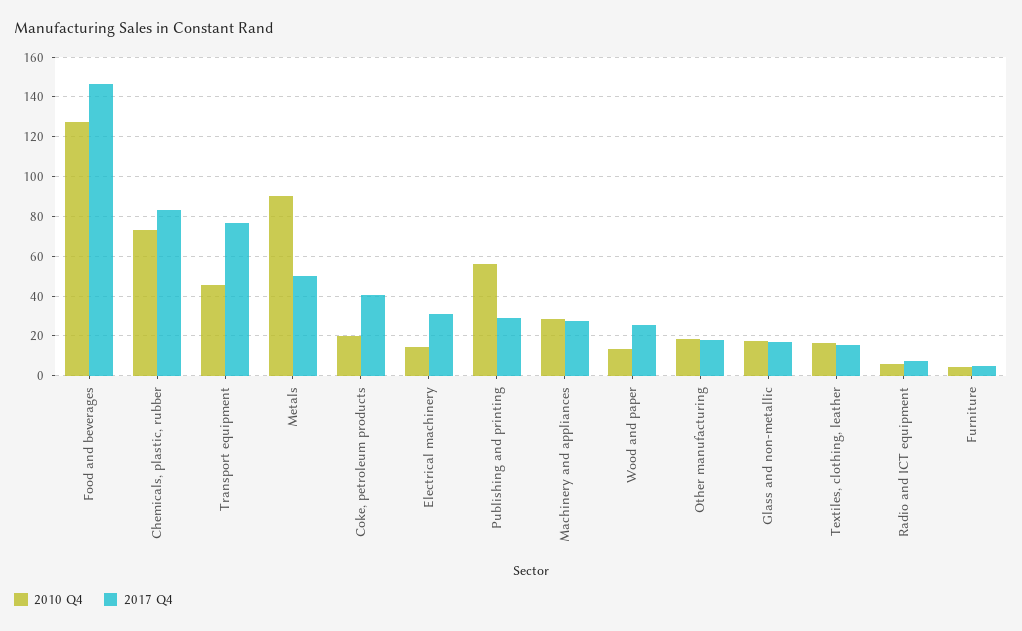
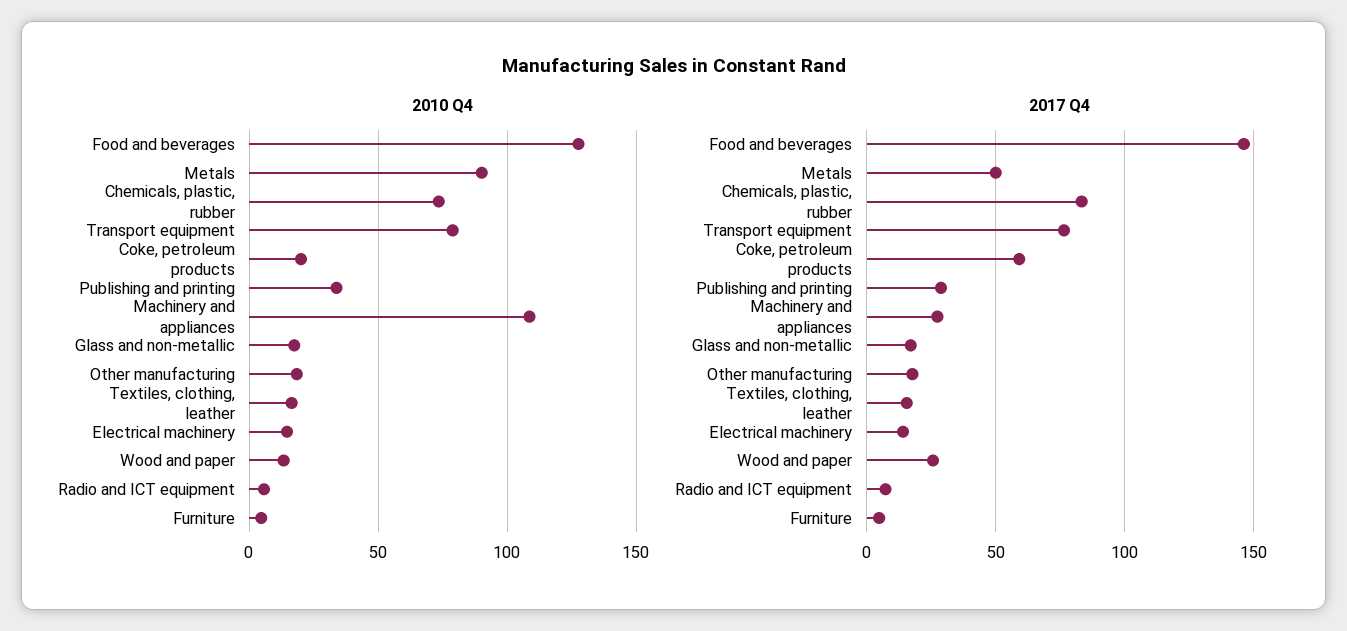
2010 Q4, Transport equipment: 45 -> 80
2017 Q4, Coke, petroleum products: 40 -> 60
2017 Q4, Electrical machinery: 30 -> 15
2010 Q4, Publishing and printing: 55 -> 35
2010 Q4, Machinery and appliances: 30 -> 110

